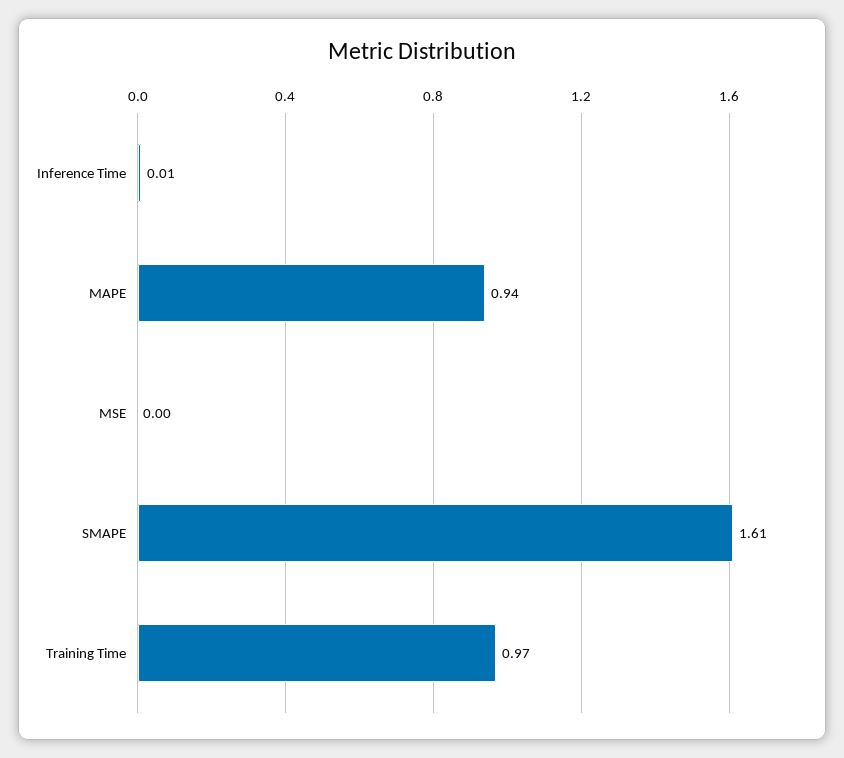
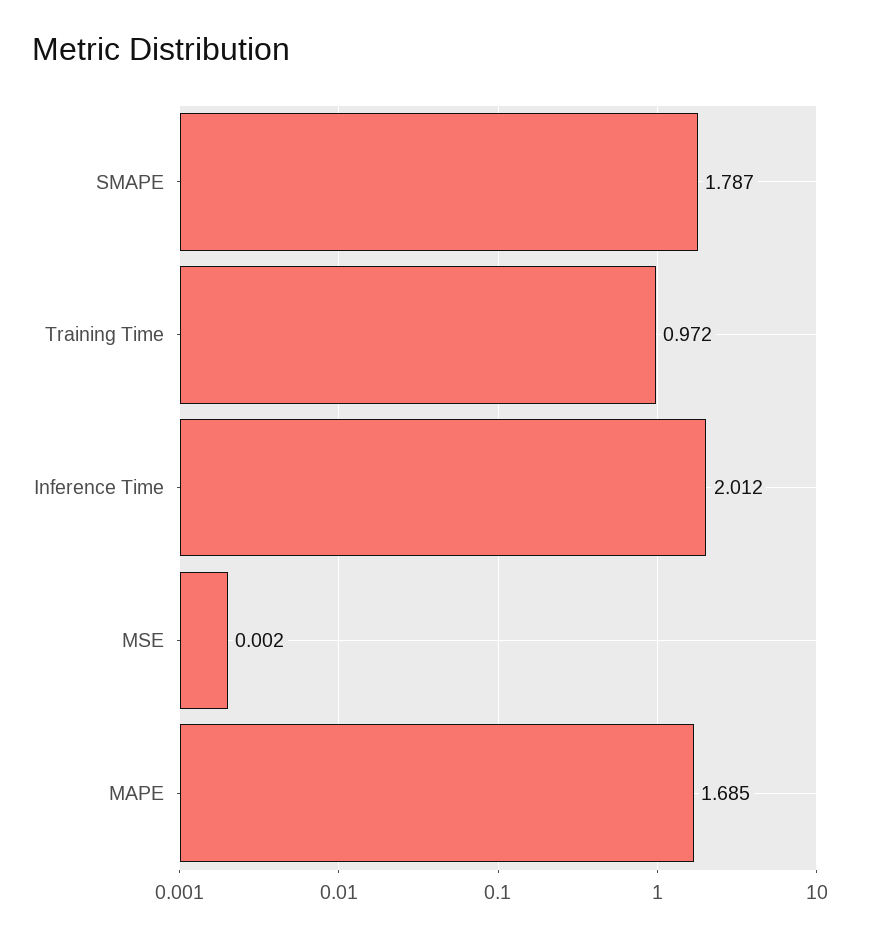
Inference Time: 0.01 -> 2.012
MAPE: 0.94 -> 1.685
SMAPE: 1.61 -> 1.787

